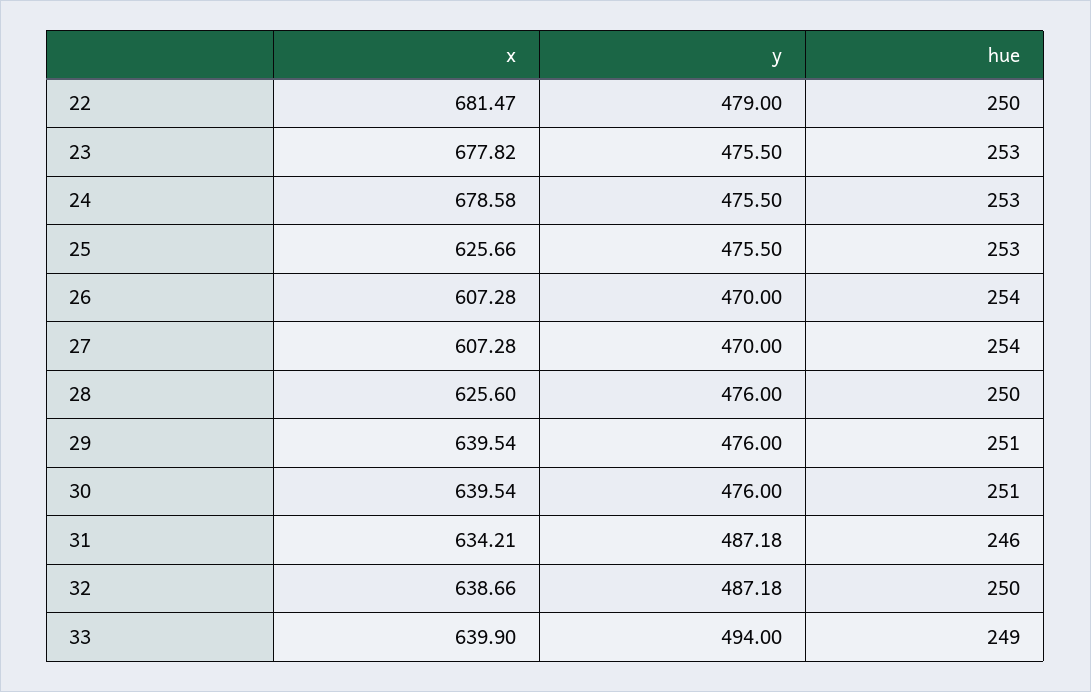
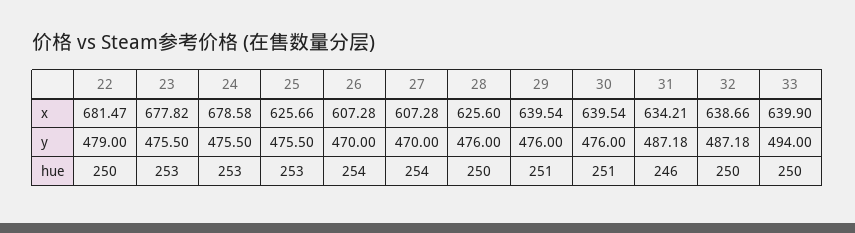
hue, 33: 249 -> 250

